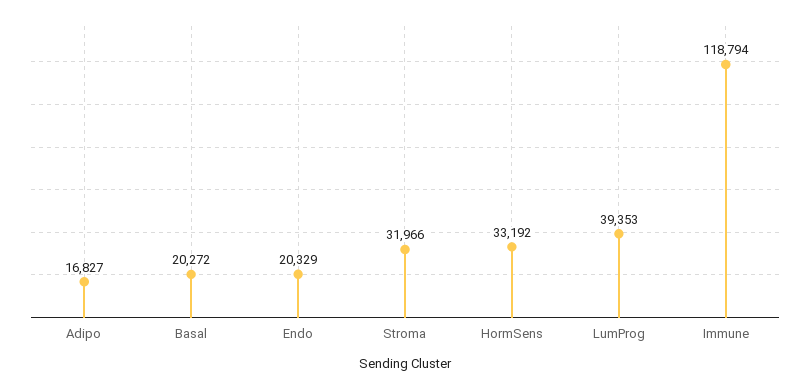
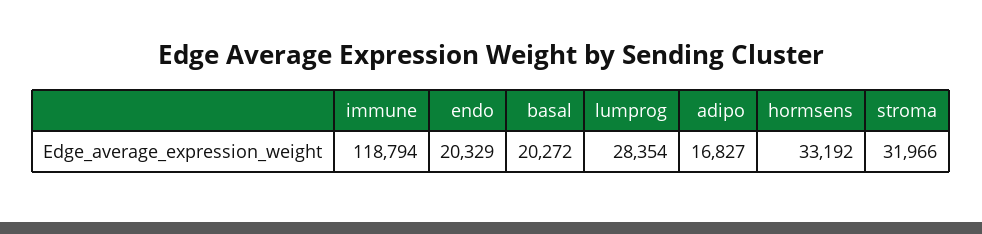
LumProg: 39353 -> 28354

